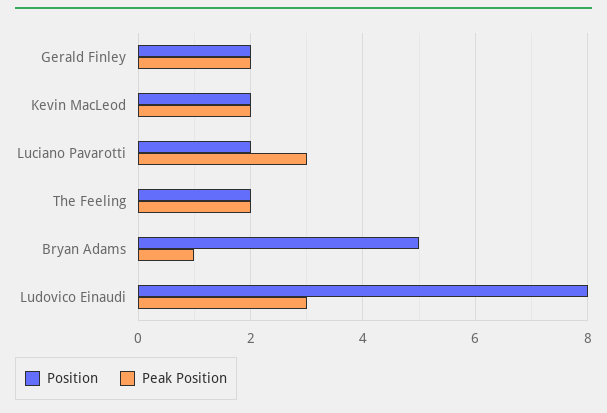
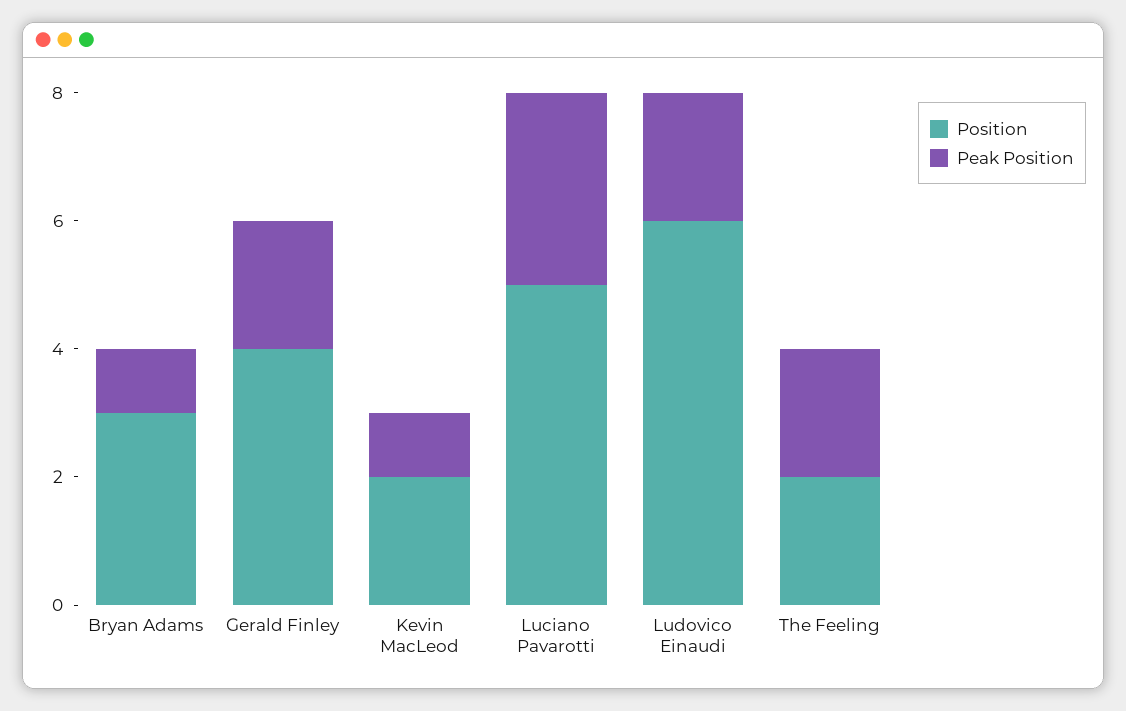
Position, Gerald Finley: 2 -> 4
Peak Position, Kevin MacLeod: 2 -> 1
Position, Luciano Pavarotti: 2 -> 5
Position, Bryan Adams: 5 -> 3
Position, Ludovico Einaudi: 8 -> 6
Peak Position, Ludovico Einaudi: 3 -> 2

